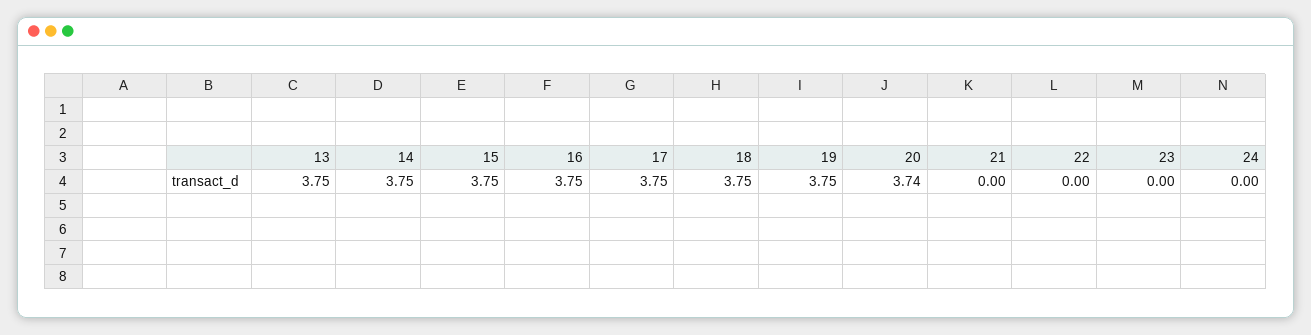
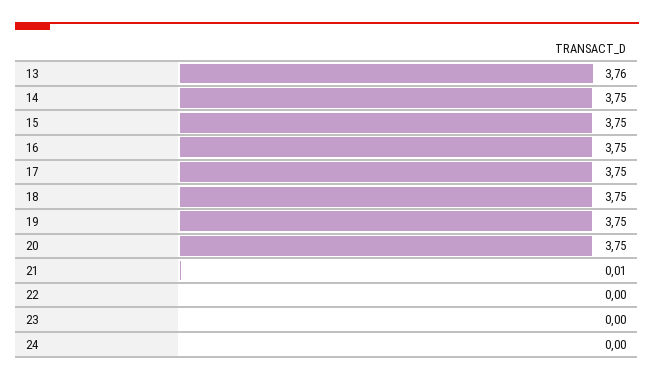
13: 3.75 -> 3.76
20: 3.74 -> 3.75
21: 0 -> 0.01

